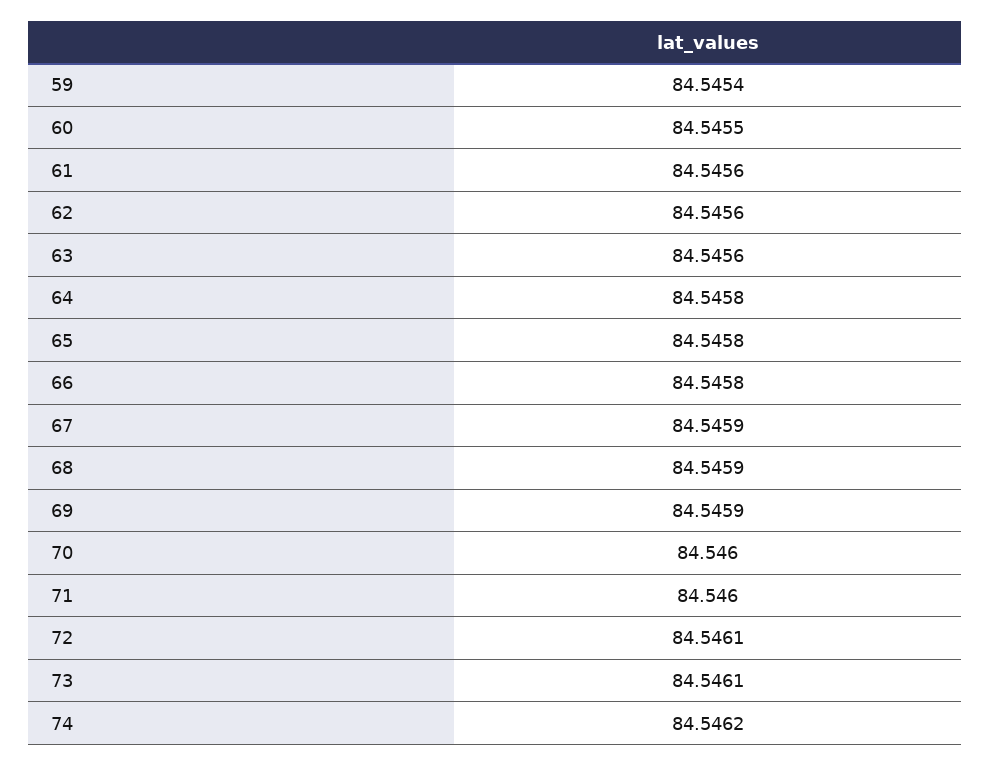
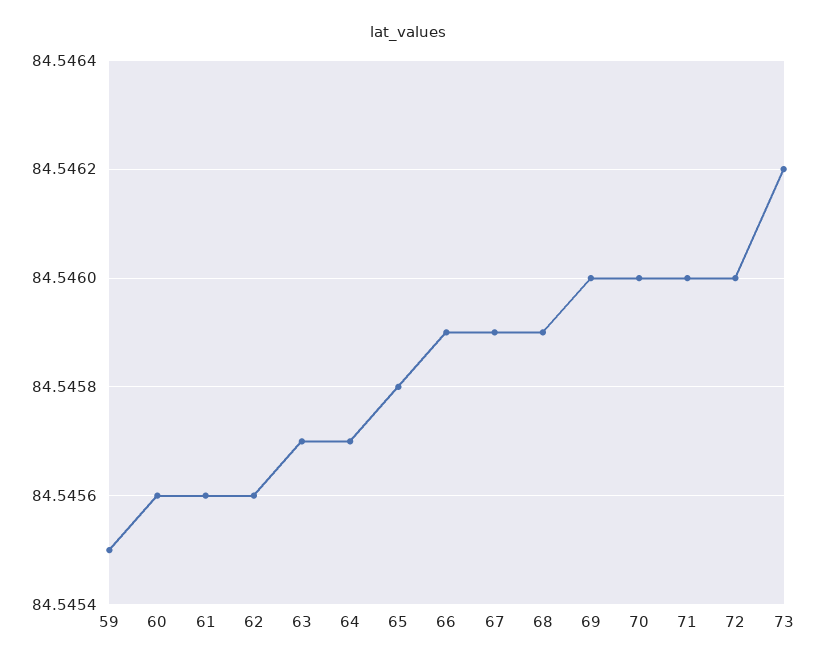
59: 84.5454 -> 84.5455
60: 84.5455 -> 84.5456
63: 84.5456 -> 84.5457
64: 84.5458 -> 84.5457
66: 84.5458 -> 84.5459
69: 84.5459 -> 84.546
72: 84.5461 -> 84.546
73: 84.5461 -> 84.5462
74: 84.5462 -> none

